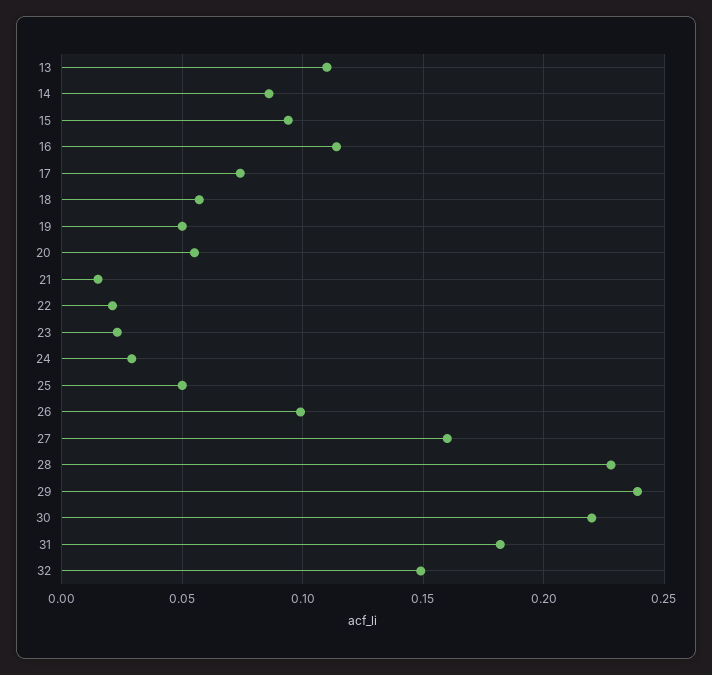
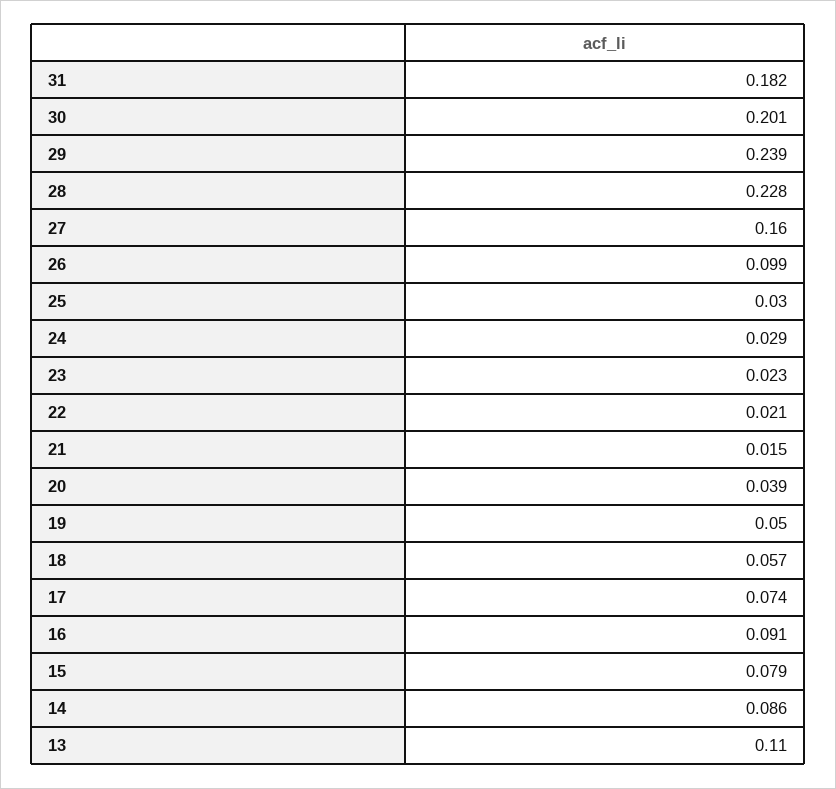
15: 0.095 -> 0.079
16: 0.115 -> 0.091
20: 0.055 -> 0.039
25: 0.05 -> 0.03
30: 0.22 -> 0.201
32: 0.15 -> none

